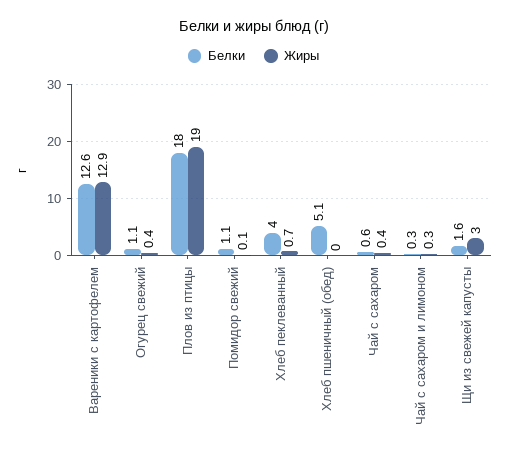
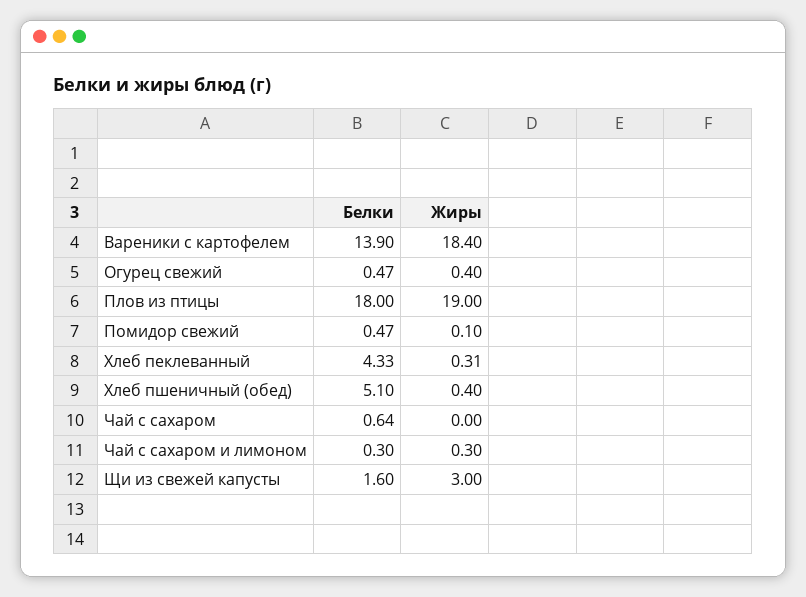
Белки, Вареники с картофелем: 12.6 -> 13.9
Жиры, Вареники с картофелем: 12.9 -> 18.4
Белки, Огурец свежий: 1.1 -> 0.47
Белки, Помидор свежий: 1.1 -> 0.47
Белки, Хлеб пеклеванный: 4 -> 4.33
Жиры, Хлеб пеклеванный: 0.7 -> 0.31
Жиры, Хлеб пшеничный (обед): 0 -> 0.4
Жиры, Чай с сахаром: 0.4 -> 0

